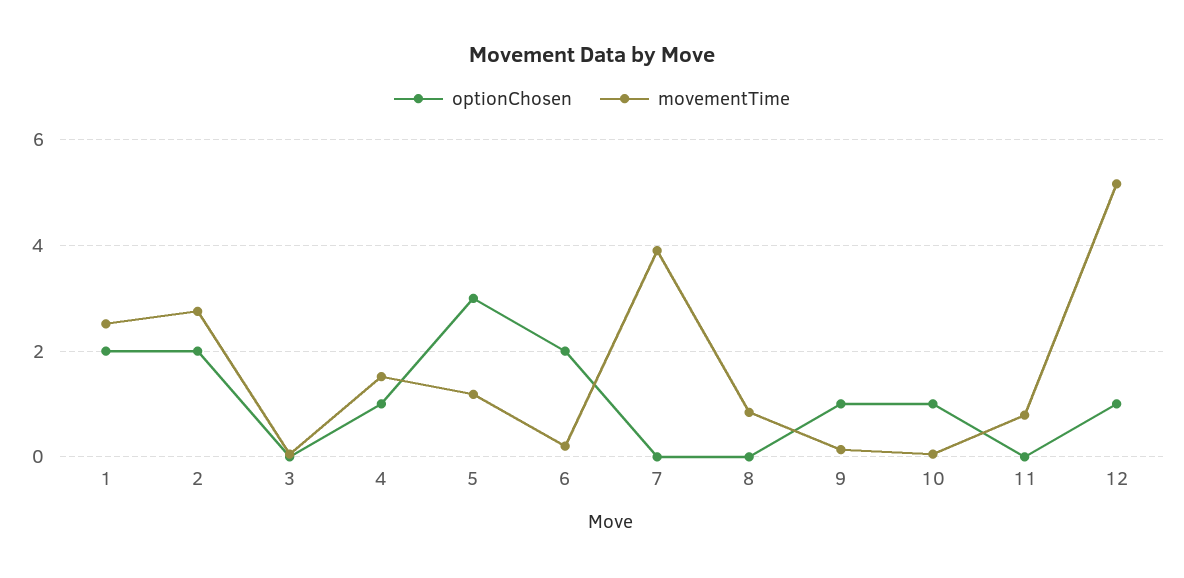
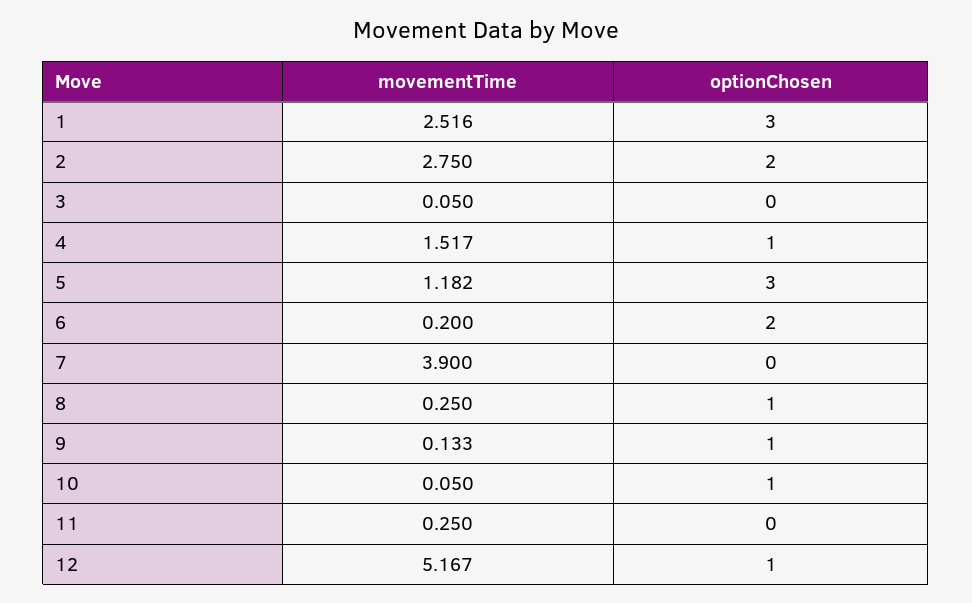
optionChosen, 1: 2 -> 3
optionChosen, 8: 0 -> 1
movementTime, 8: 0.8 -> 0.25
movementTime, 11: 0.8 -> 0.25

